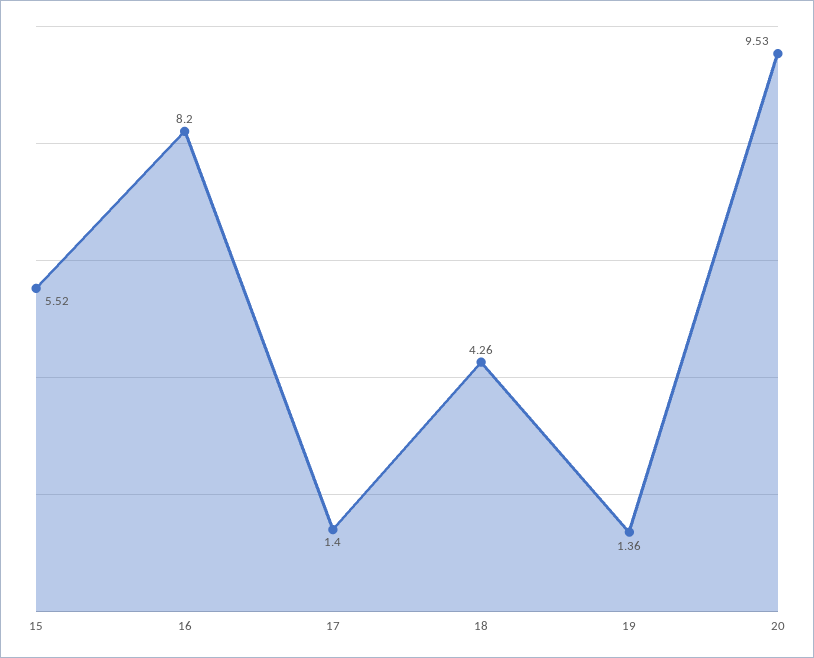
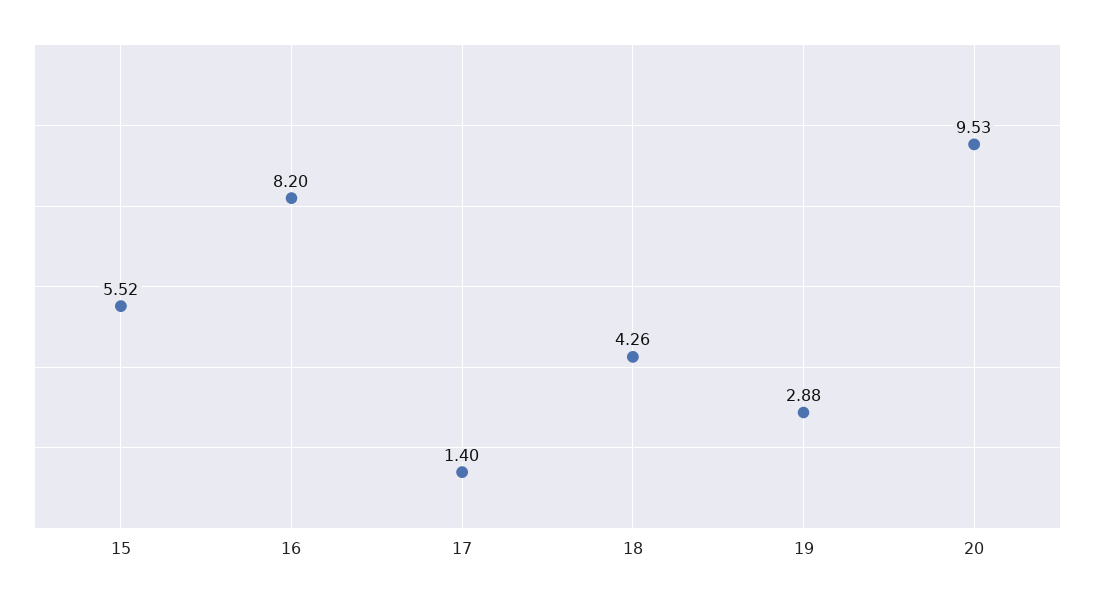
19: 1.36 -> 2.88

